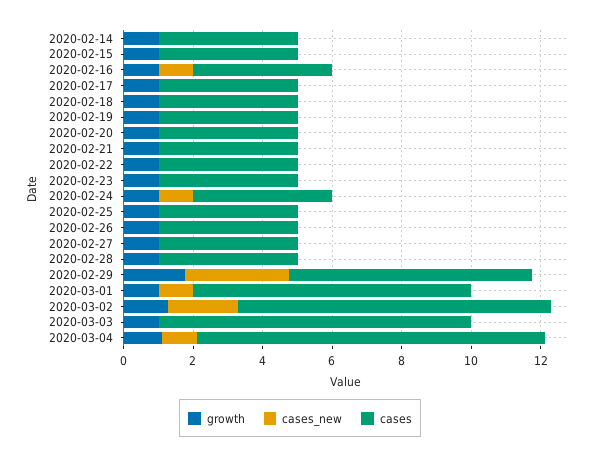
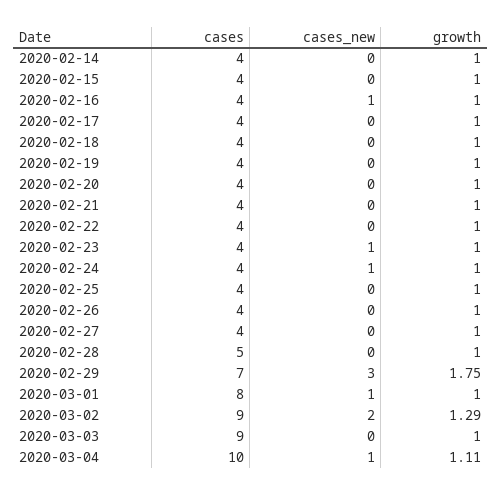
cases_new, 2020-02-23: 0 -> 1
cases, 2020-02-28: 4 -> 5

